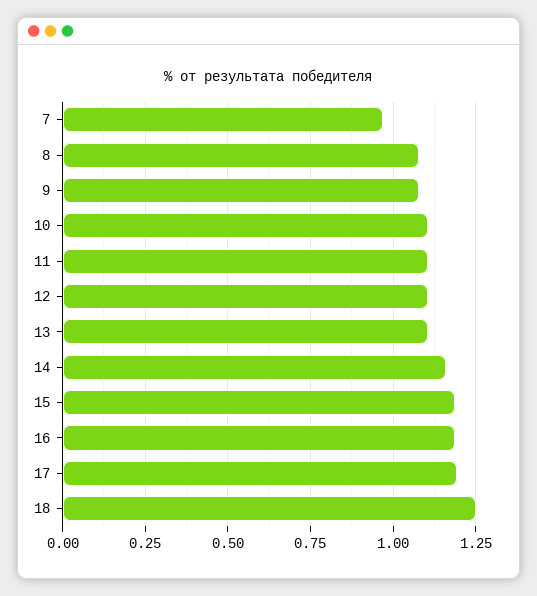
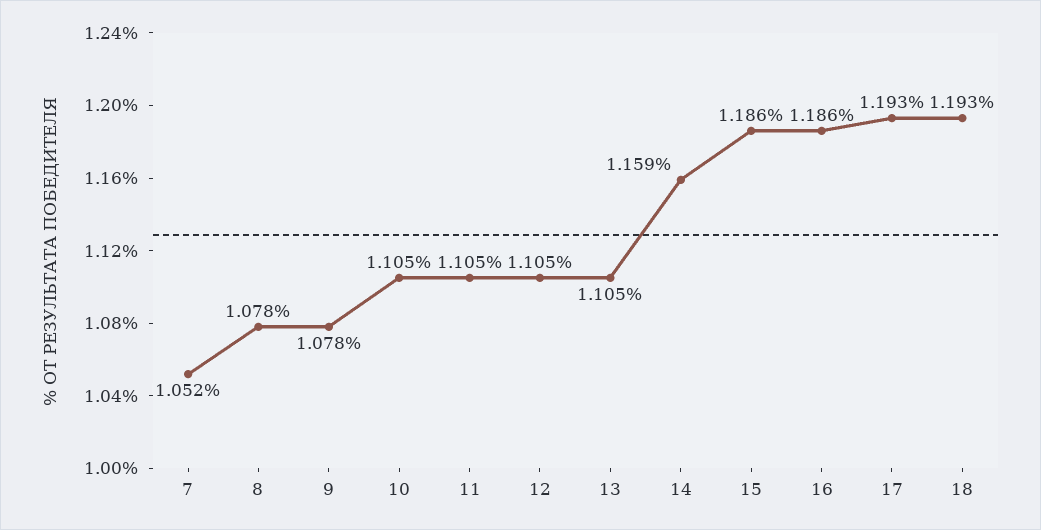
7: 0.975 -> 1.052
18: 1.25 -> 1.193

